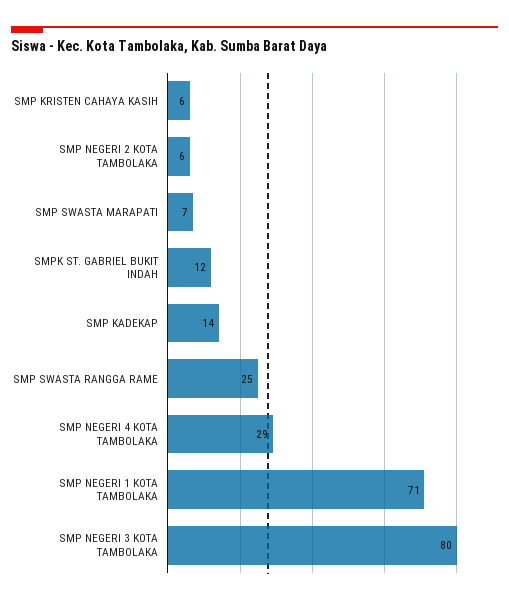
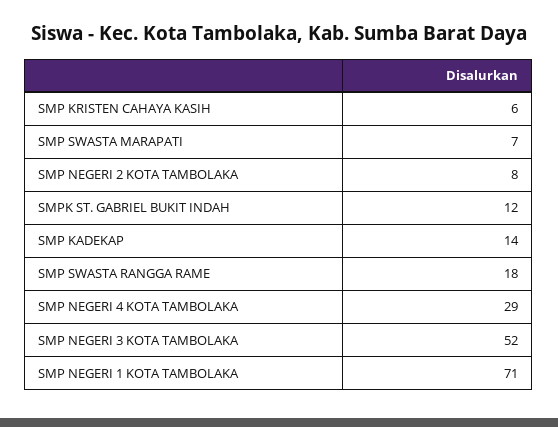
SMP NEGERI 2 KOTA TAMBOLAKA: 6 -> 8
SMP SWASTA RANGGA RAME: 25 -> 18
SMP NEGERI 3 KOTA TAMBOLAKA: 80 -> 52

